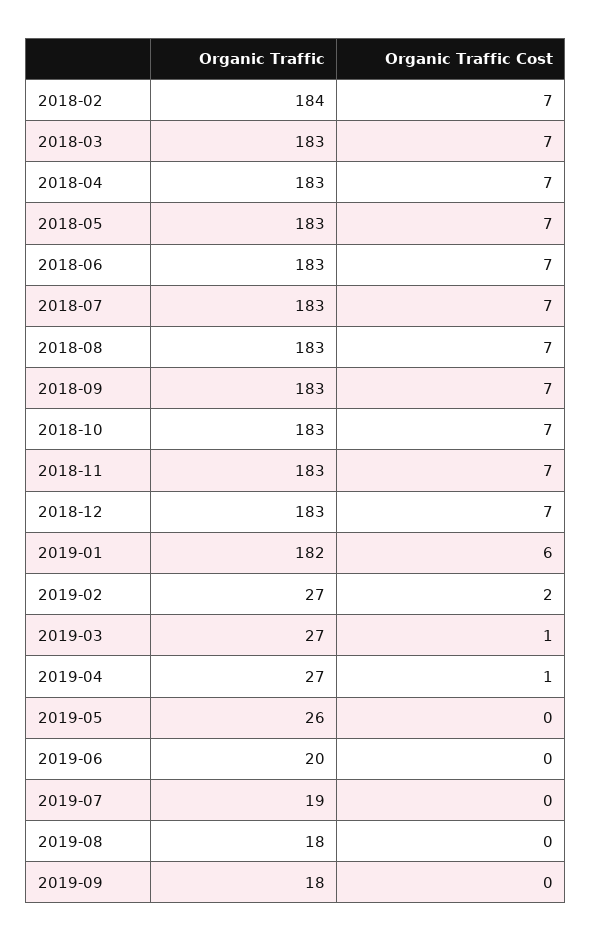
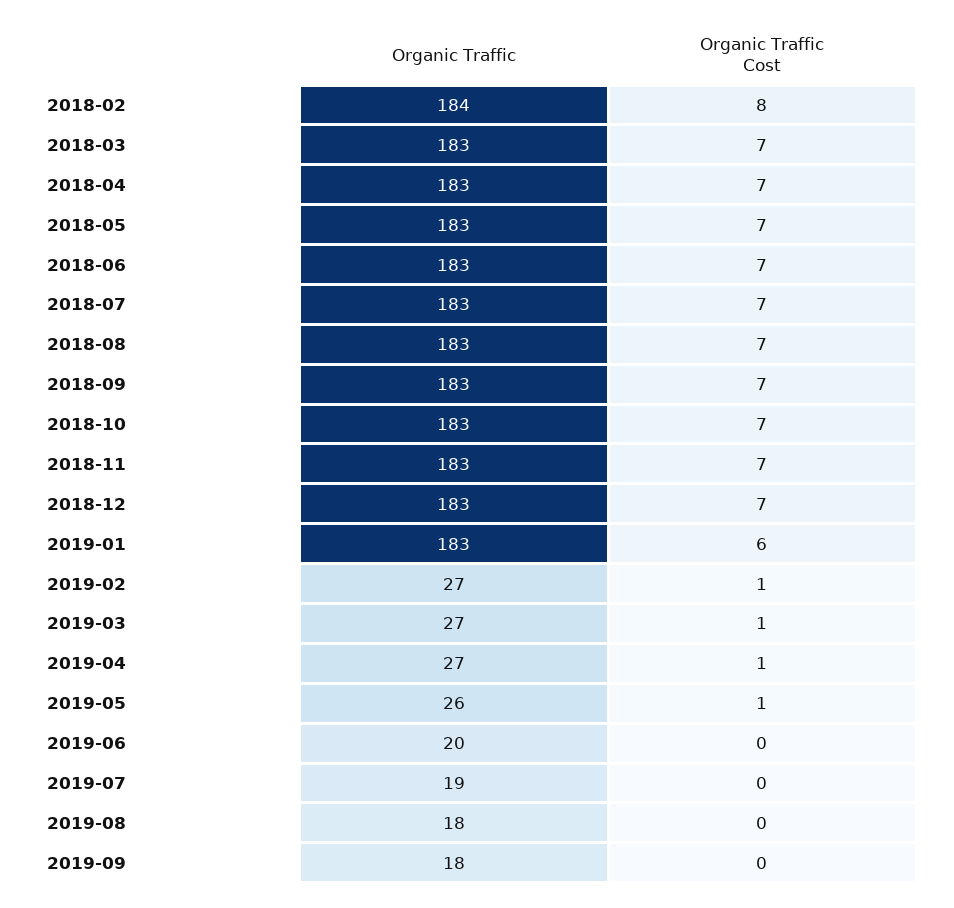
Organic Traffic Cost, 2018-02: 7 -> 8
Organic Traffic, 2019-01: 182 -> 183
Organic Traffic Cost, 2019-02: 2 -> 1
Organic Traffic Cost, 2019-05: 0 -> 1

